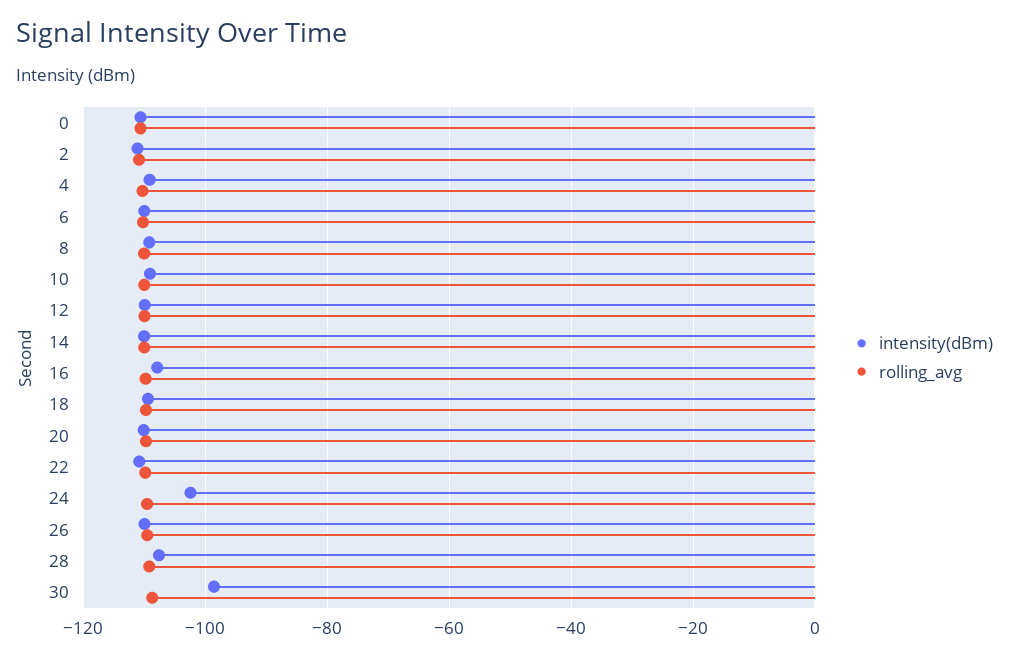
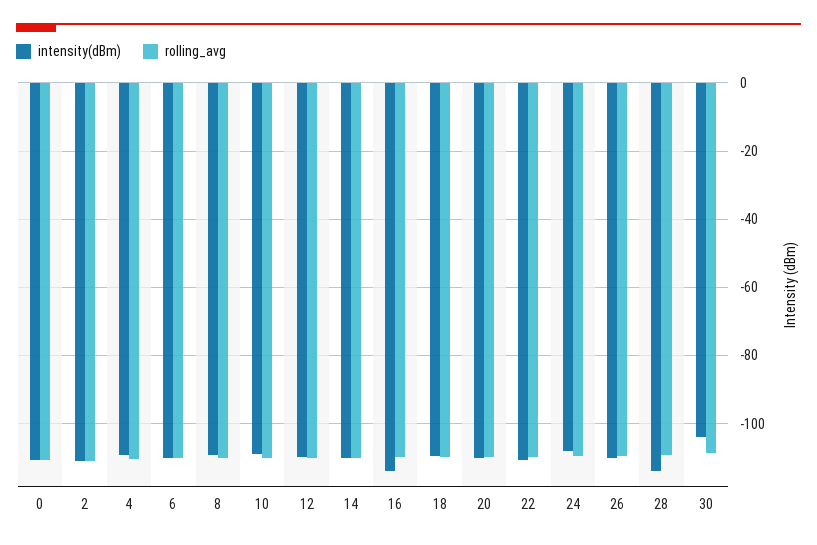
intensity(dBm), 16: -108 -> -114
intensity(dBm), 24: -102 -> -108
intensity(dBm), 28: -108 -> -114
intensity(dBm), 30: -98 -> -104

